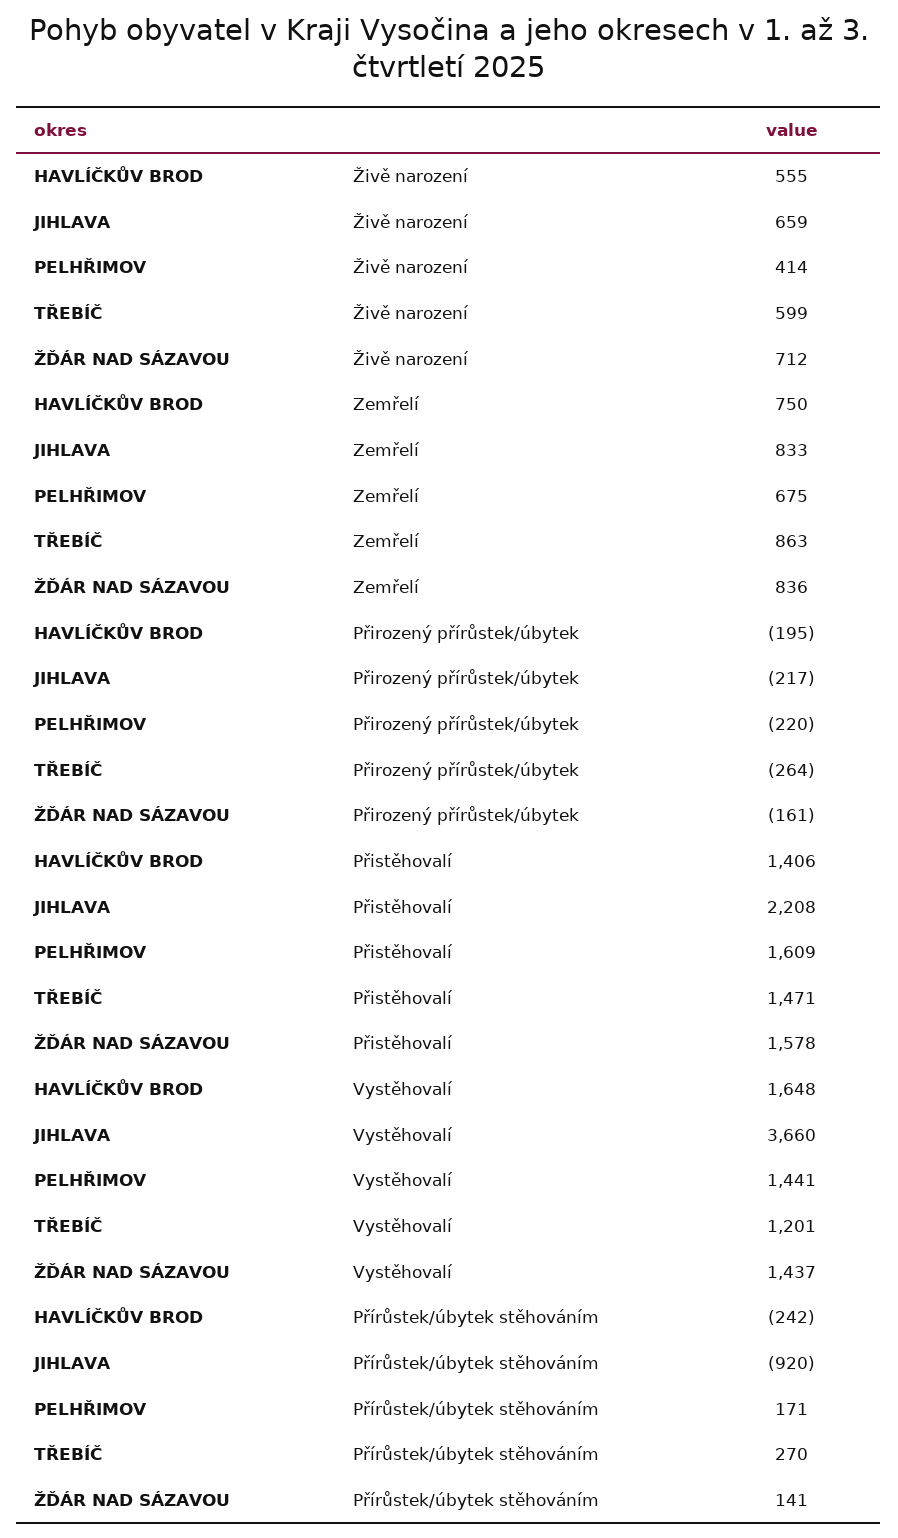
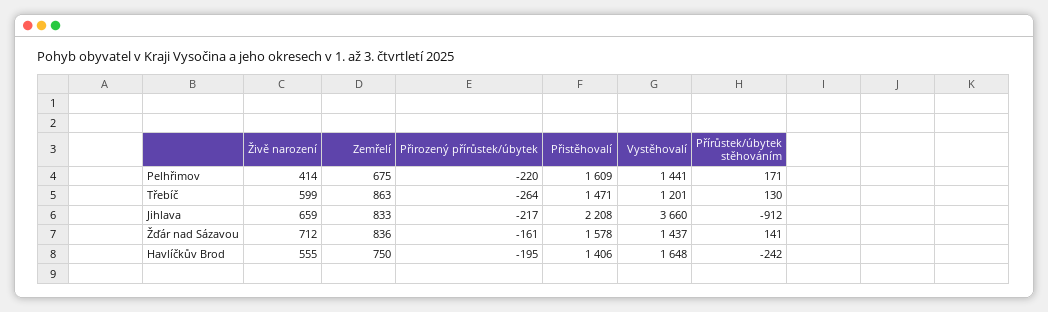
JIHLAVA, Přírůstek/úbytek stěhováním: -920 -> -912
TŘEBÍČ, Přírůstek/úbytek stěhováním: 270 -> 130

